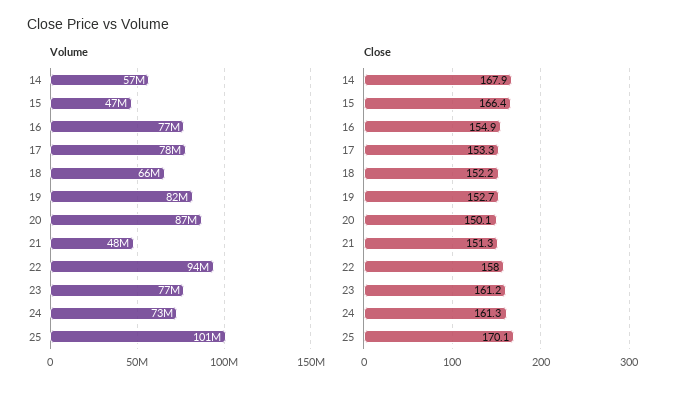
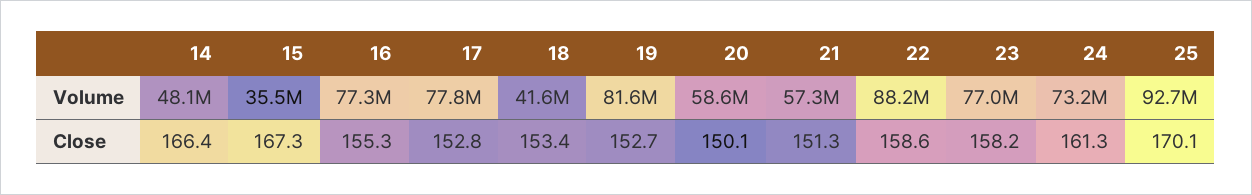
Volume, 14: 57000000 -> 48100000
Volume, 15: 47000000 -> 35500000
Volume, 18: 66000000 -> 41600000
Volume, 20: 87000000 -> 58600000
Volume, 21: 48000000 -> 57300000
Volume, 22: 94000000 -> 88200000
Volume, 25: 101000000 -> 92700000
Close, 14: 167.9 -> 166.4
Close, 15: 166.4 -> 167.3
Close, 16: 154.9 -> 155.3
Close, 17: 153.3 -> 152.8
Close, 18: 152.2 -> 153.4
Close, 22: 158 -> 158.6
Close, 23: 161.2 -> 158.2

